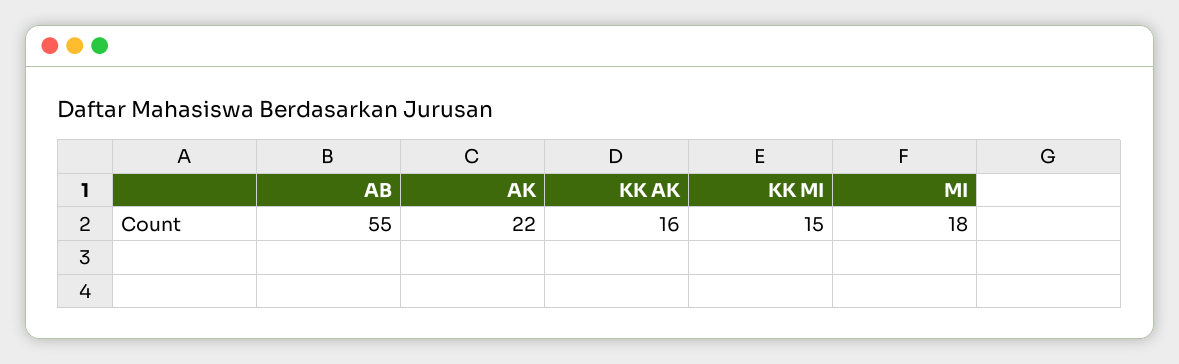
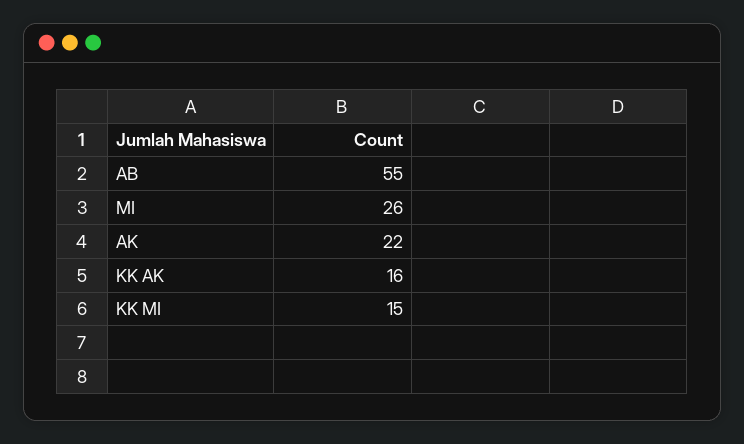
MI: 18 -> 26

